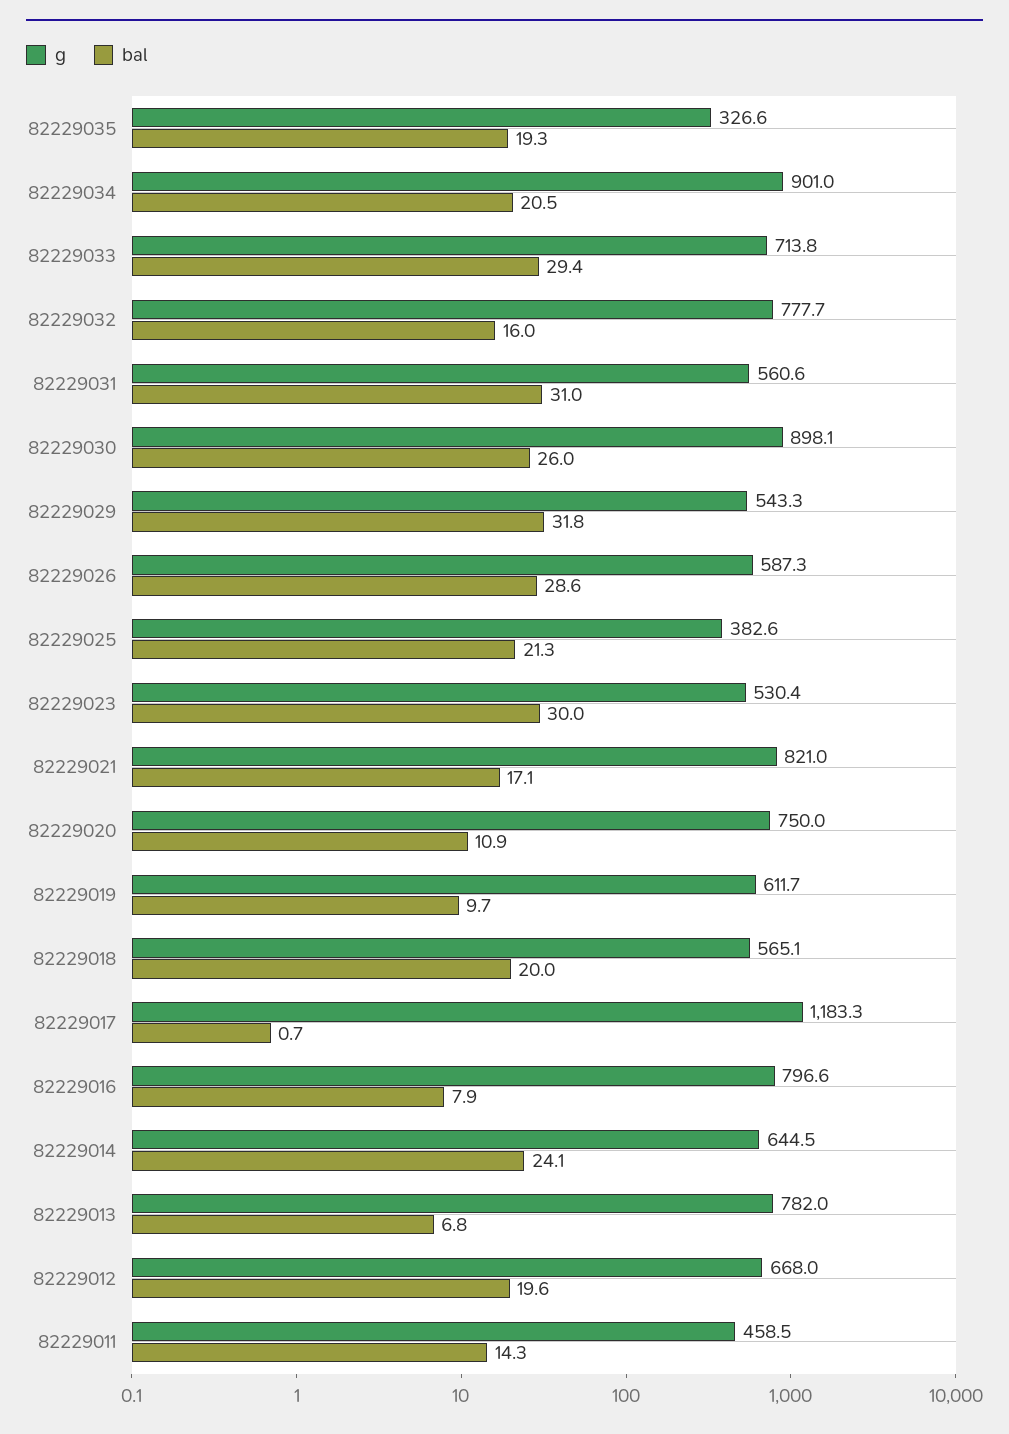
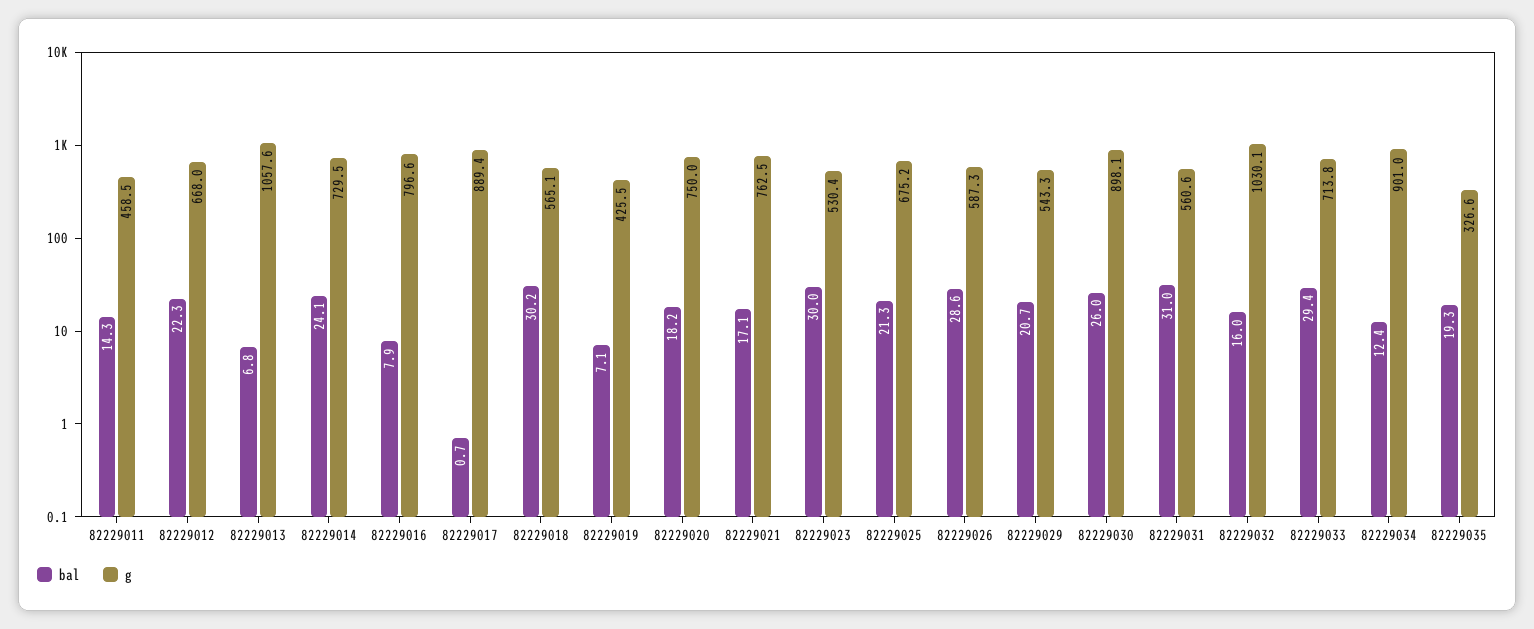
bal, 82229034: 20.5 -> 12.4
g, 82229032: 777.7 -> 1030.1
bal, 82229029: 31.8 -> 20.7
g, 82229025: 382.6 -> 675.2
g, 82229021: 821 -> 762.5
bal, 82229020: 10.9 -> 18.2
g, 82229019: 611.7 -> 425.5
bal, 82229019: 9.7 -> 7.1
bal, 82229018: 20 -> 30.2
g, 82229017: 1183.3 -> 889.4
g, 82229014: 644.5 -> 729.5
g, 82229013: 782 -> 1057.6
bal, 82229012: 19.6 -> 22.3

